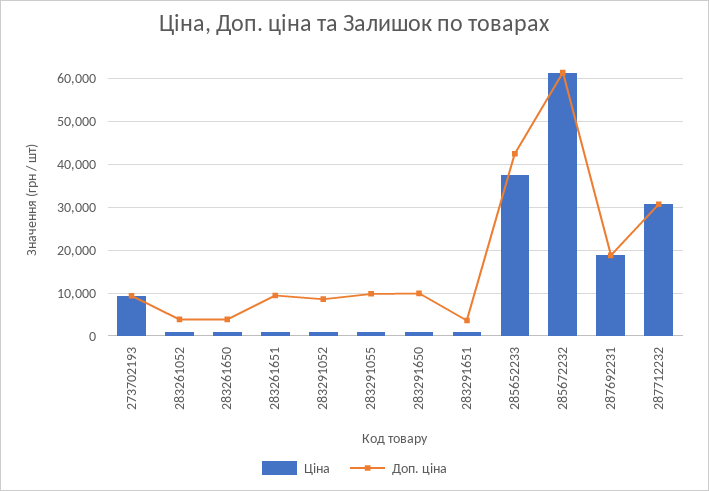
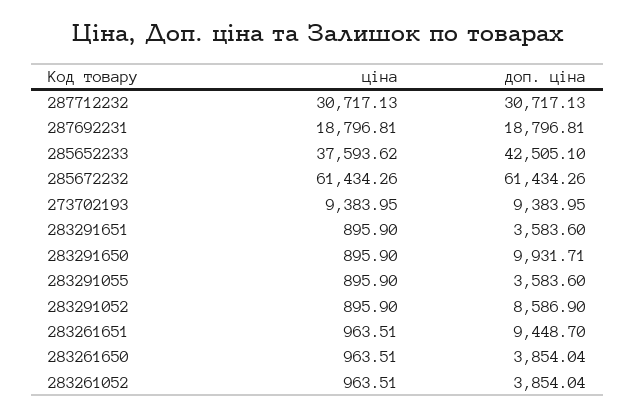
Доп. ціна, 283291055: 10000 -> 3583.6

